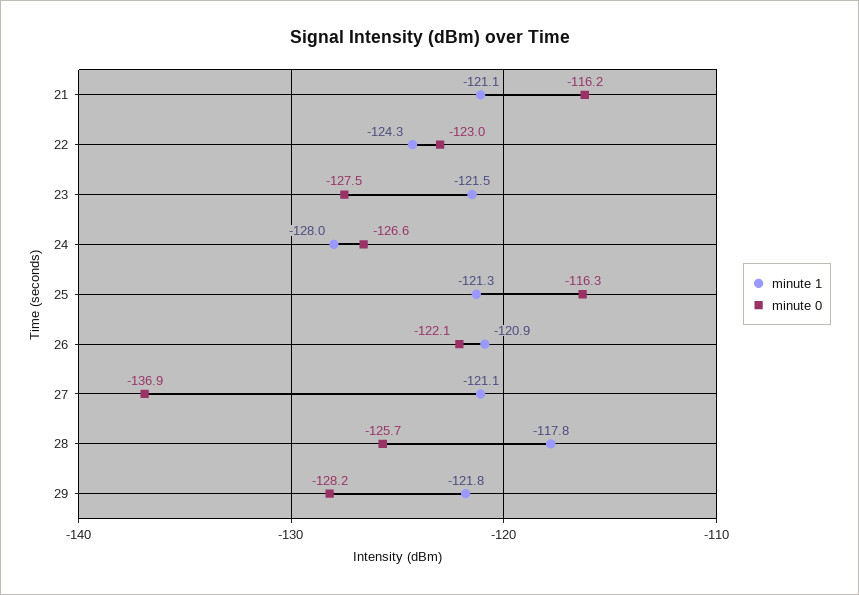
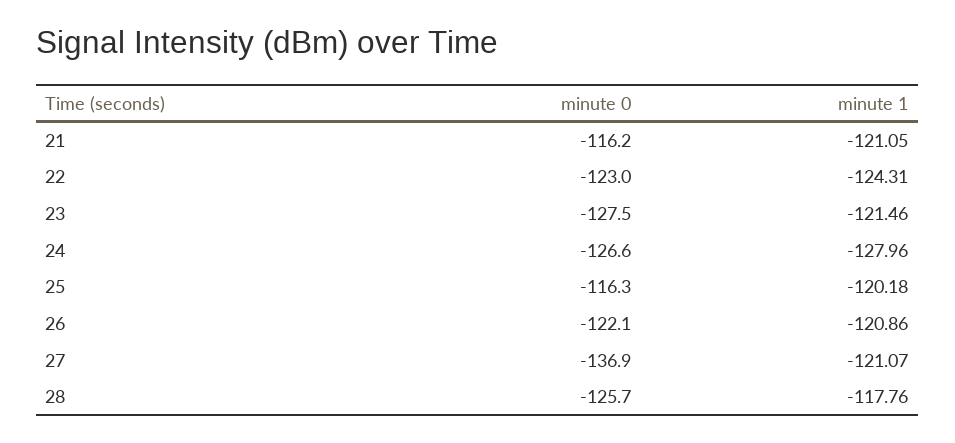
minute 1, 25: -121.3 -> -120.18
minute 1, 29: -121.8 -> none
minute 0, 29: -128.2 -> none

